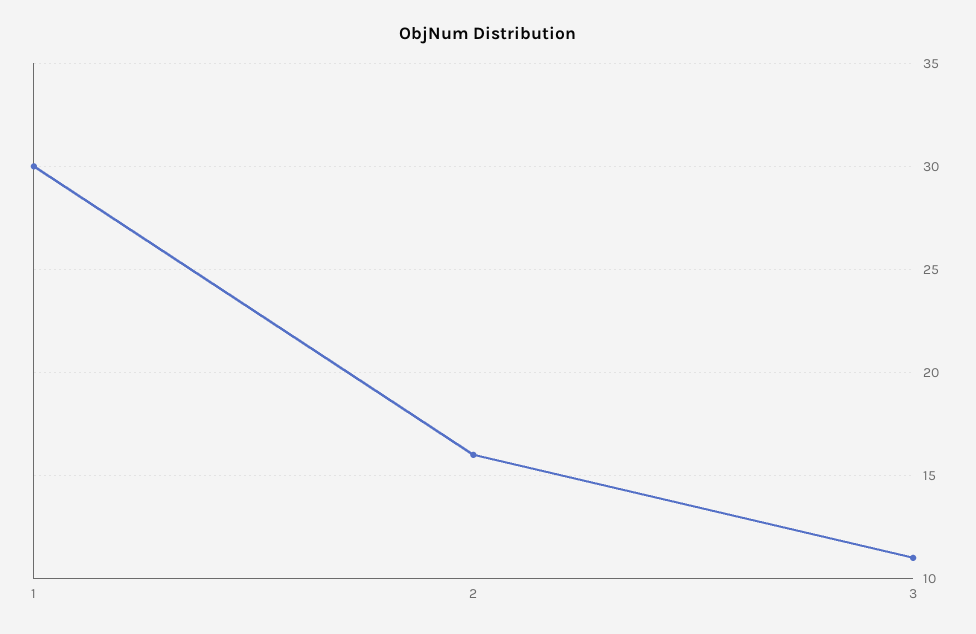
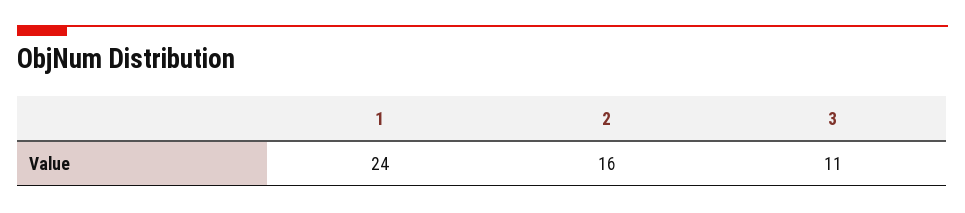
1: 30 -> 24

